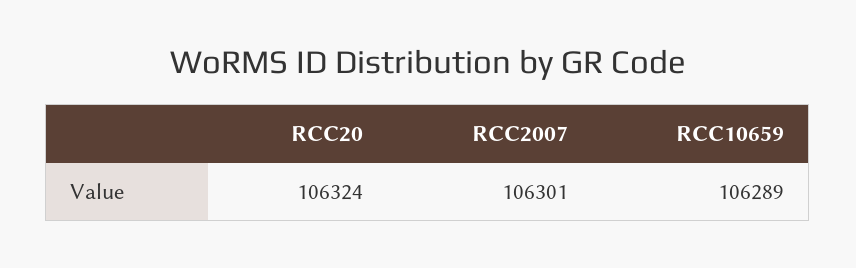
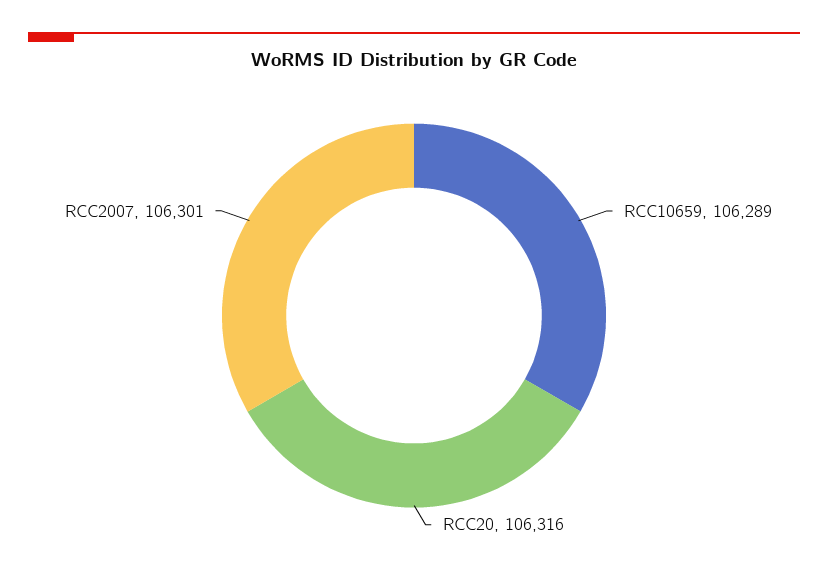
RCC20: 106324 -> 106316

